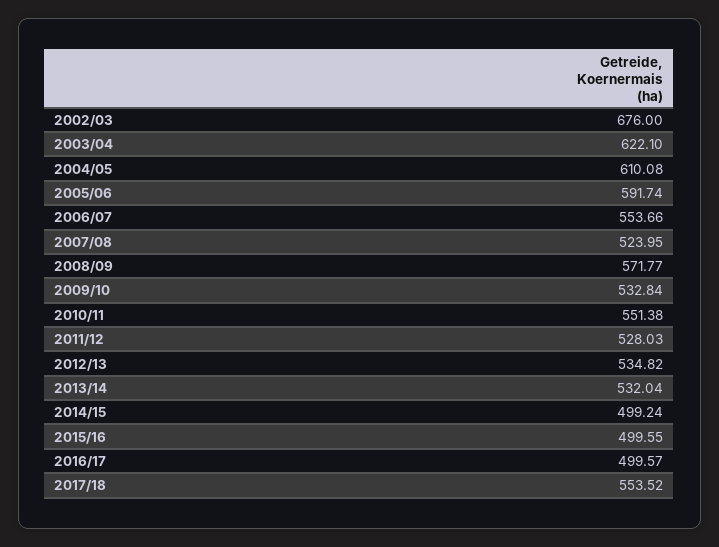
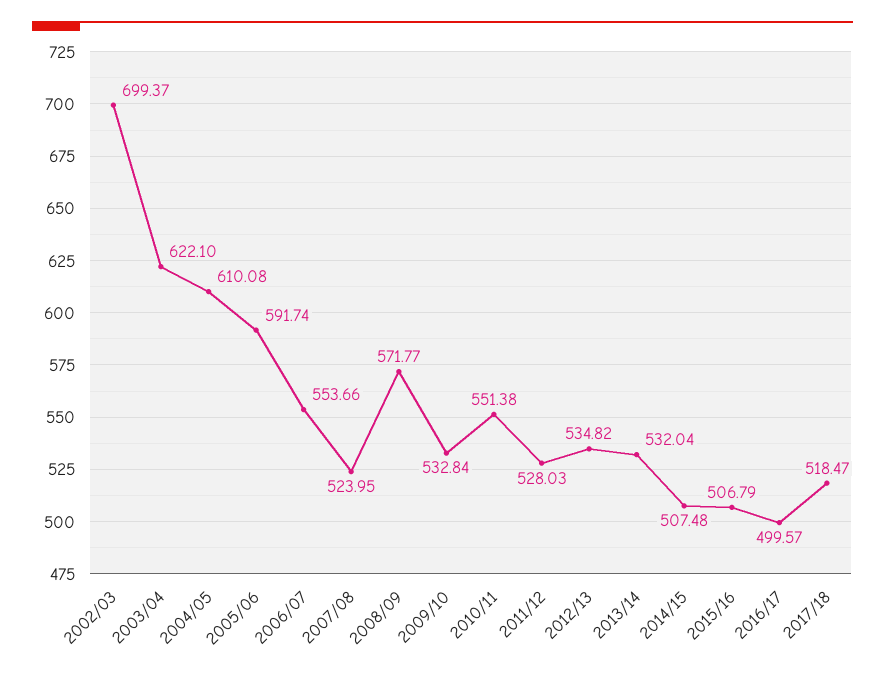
2002/03: 676 -> 699.37
2014/15: 499.24 -> 507.48
2015/16: 499.55 -> 506.79
2017/18: 553.52 -> 518.47

